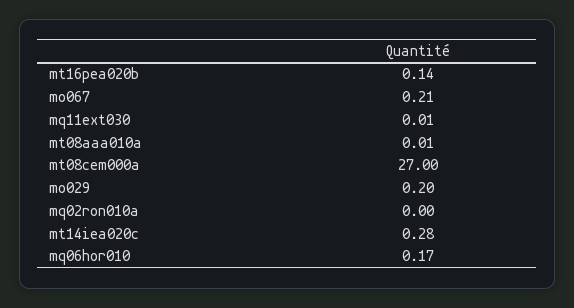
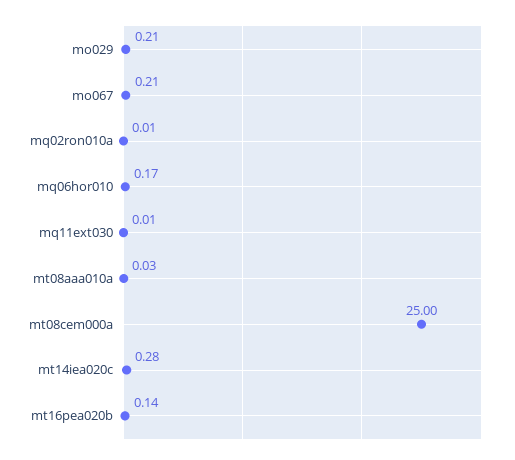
mt08aaa010a: 0.01 -> 0.03
mt08cem000a: 27 -> 25
mo029: 0.2 -> 0.21
mq02ron010a: 0 -> 0.01

